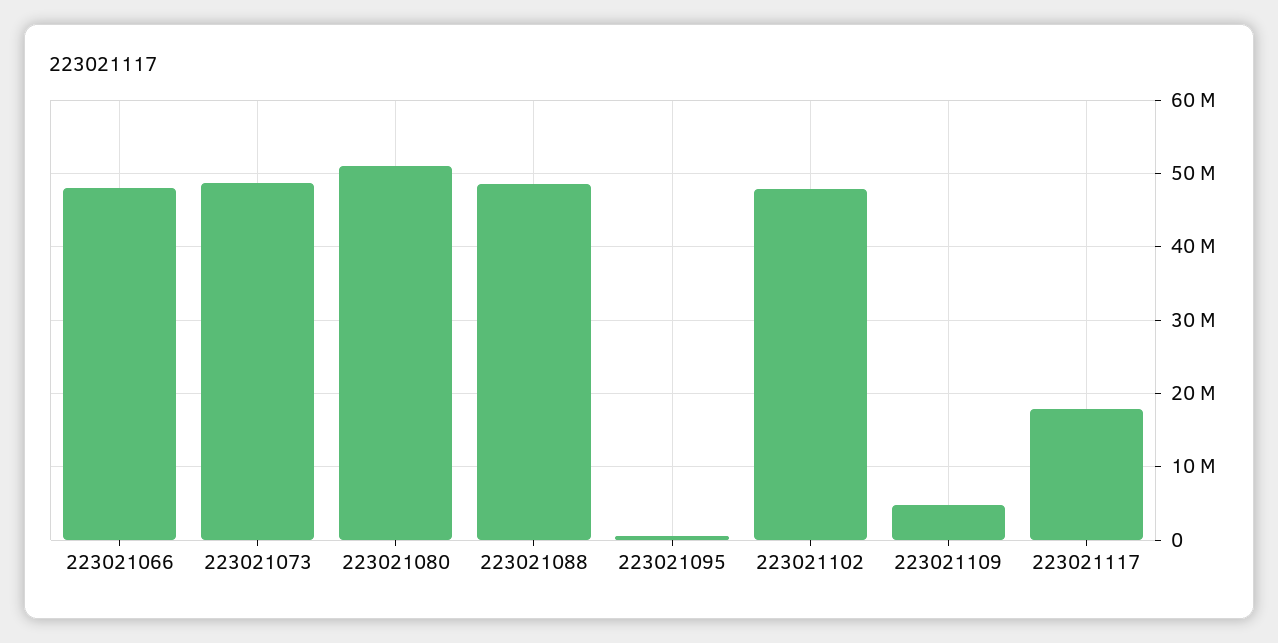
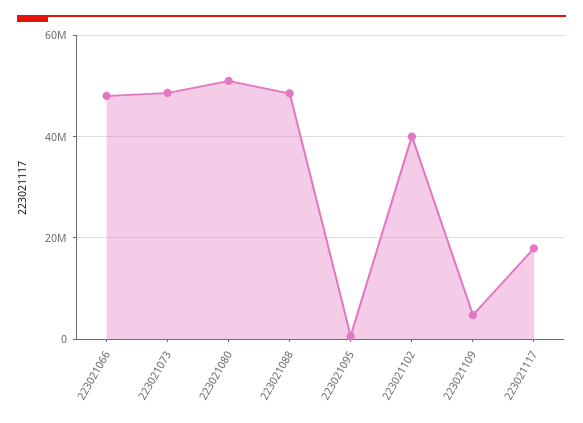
223021102: 48000000 -> 40000000

